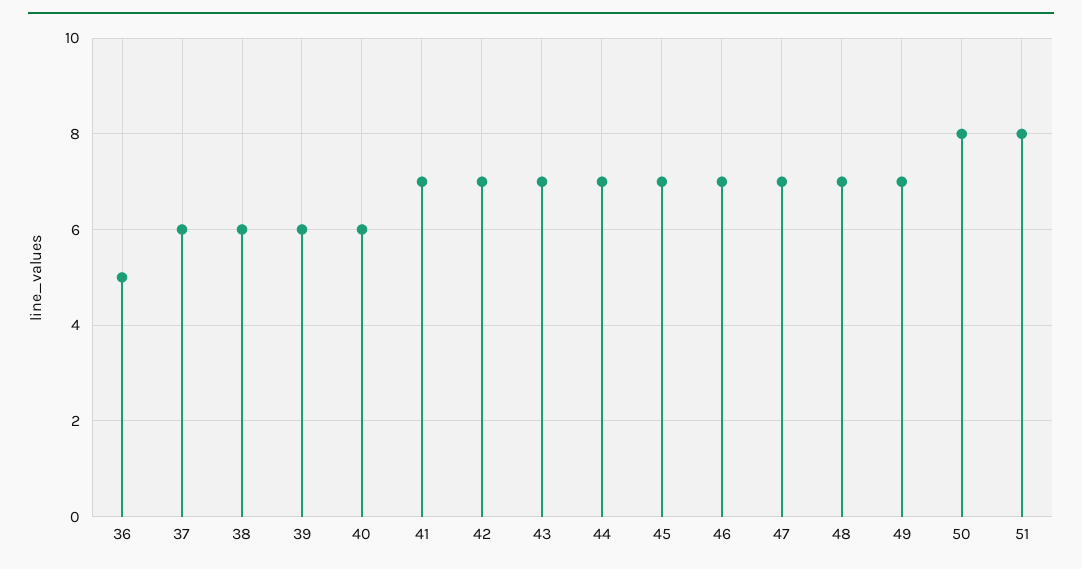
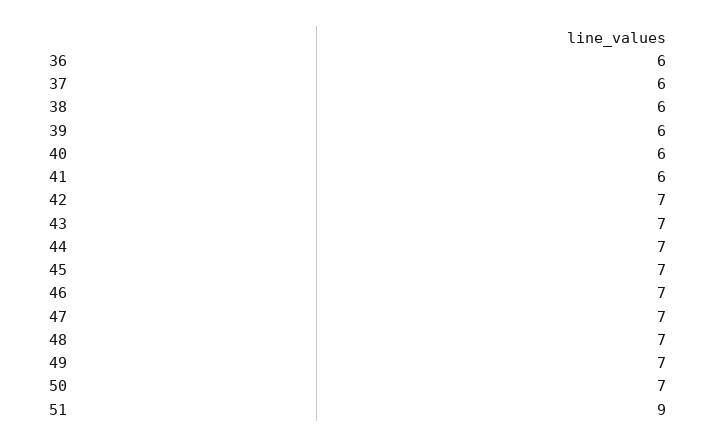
36: 5 -> 6
41: 7 -> 6
50: 8 -> 7
51: 8 -> 9

